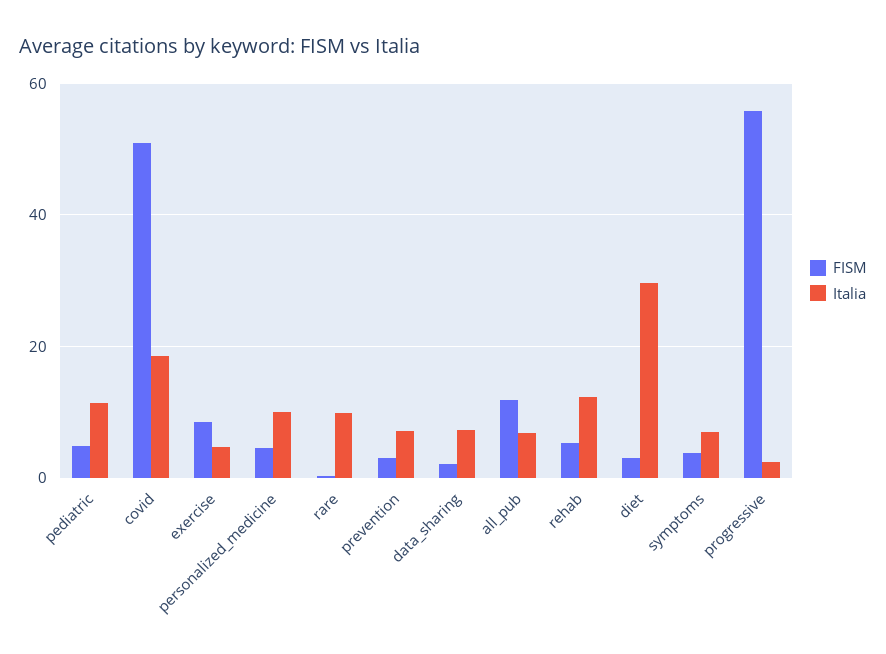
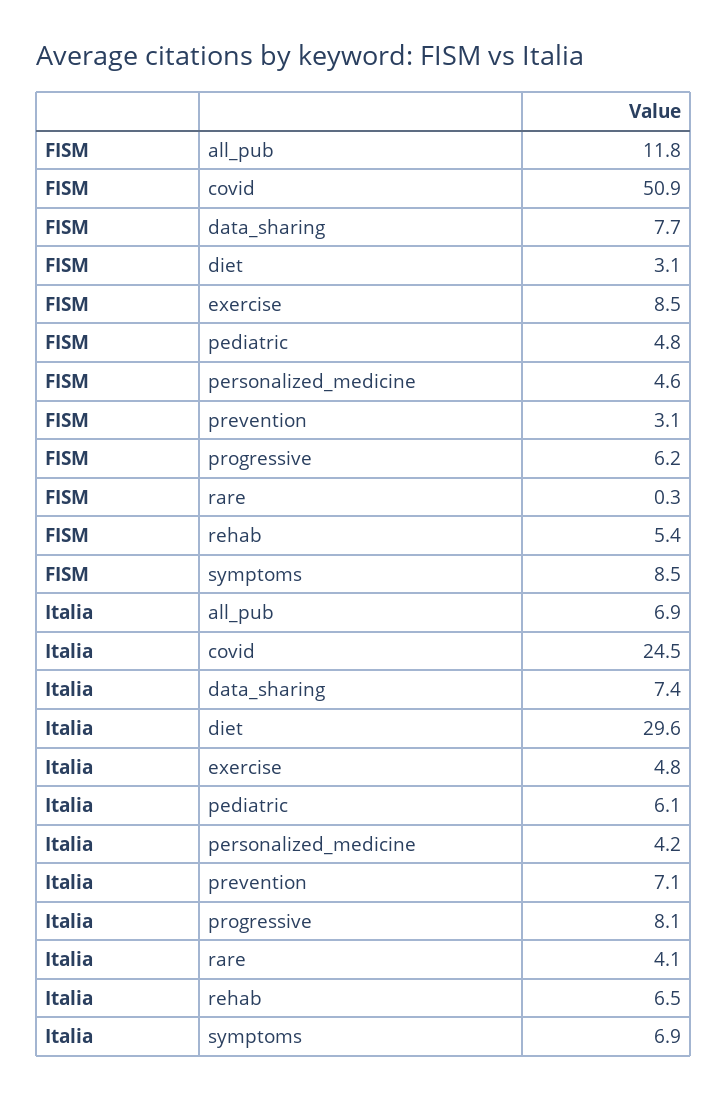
Italia, pediatric: 12 -> 6.1
Italia, covid: 18 -> 24.5
Italia, personalized_medicine: 10 -> 4.2
Italia, rare: 10 -> 4.1
FISM, data_sharing: 2 -> 7.7
Italia, rehab: 12 -> 6.5
FISM, symptoms: 4 -> 8.5
FISM, progressive: 56 -> 6.2
Italia, progressive: 2 -> 8.1

